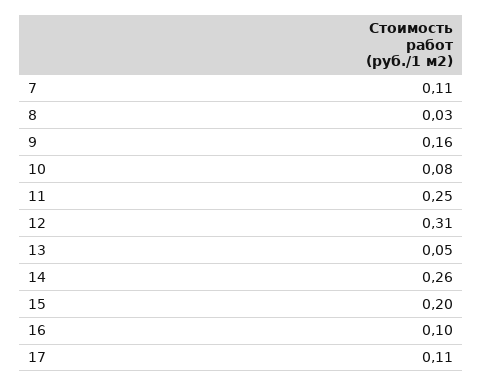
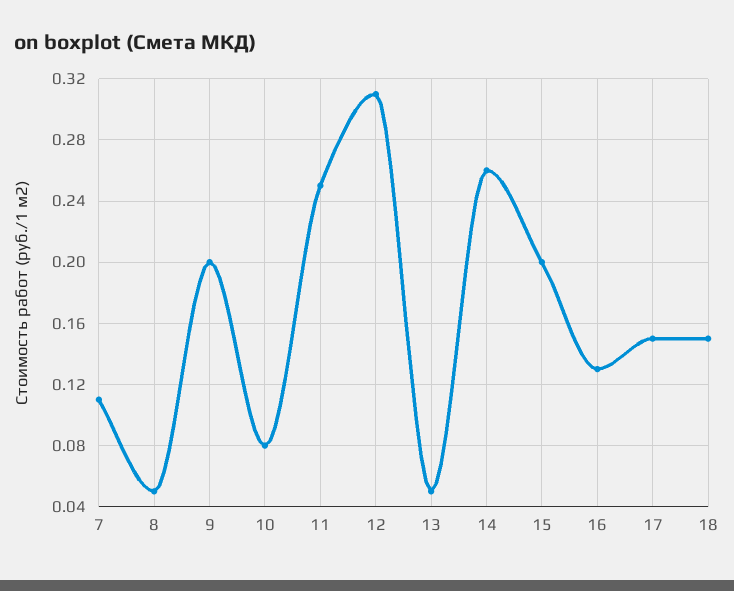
8: 0.03 -> 0.05
9: 0.16 -> 0.2
16: 0.1 -> 0.13
17: 0.11 -> 0.15
18: none -> 0.15

